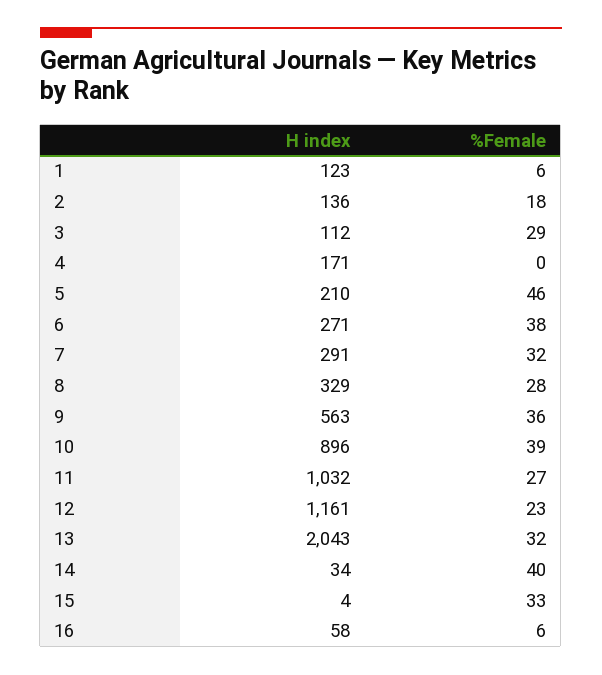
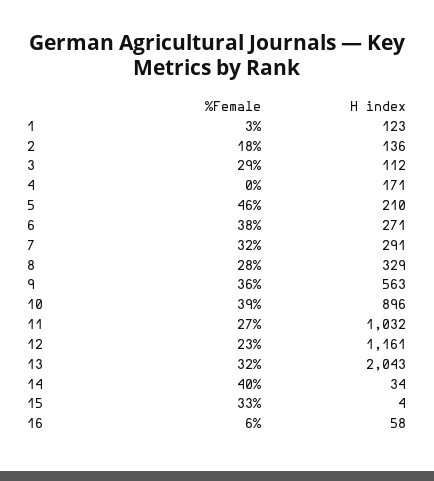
%Female, 1: 6 -> 3

